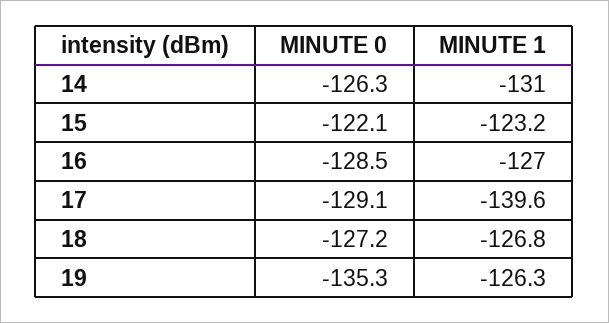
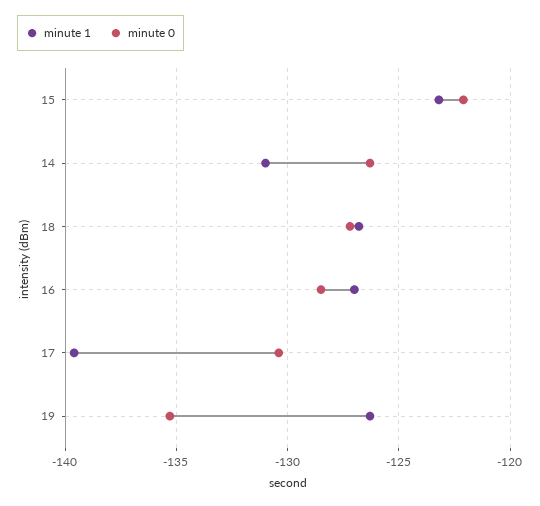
MINUTE 0, 17: -129.1 -> -130.5

